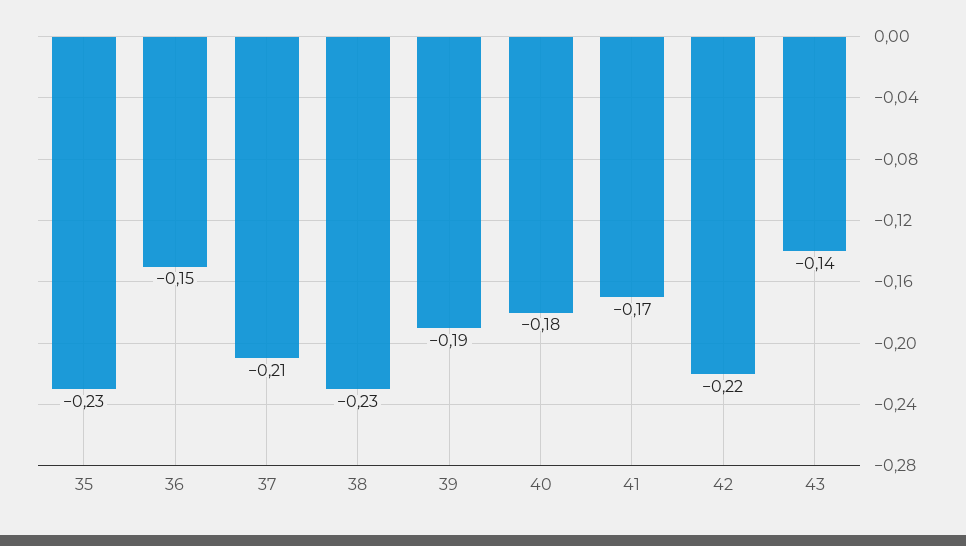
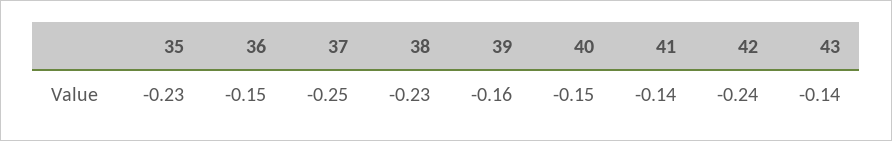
37: -0.21 -> -0.25
39: -0.19 -> -0.16
40: -0.18 -> -0.15
41: -0.17 -> -0.14
42: -0.22 -> -0.24

